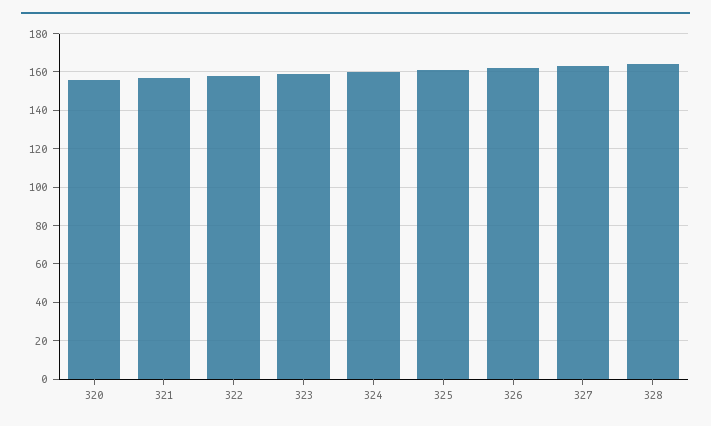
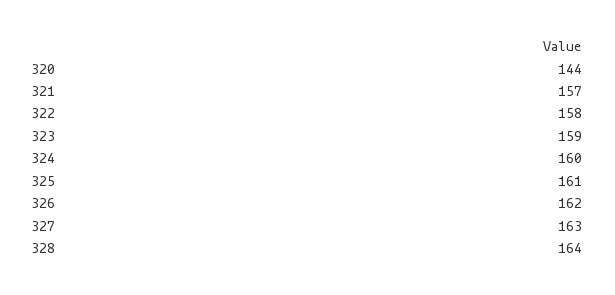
320: 155 -> 144

